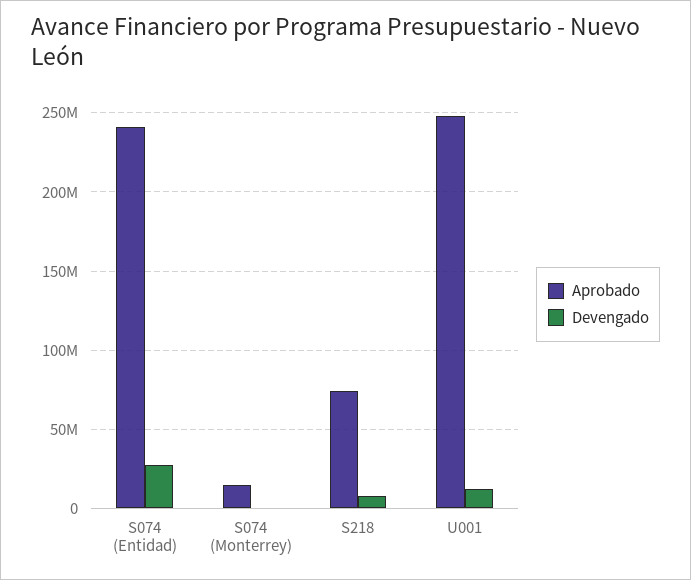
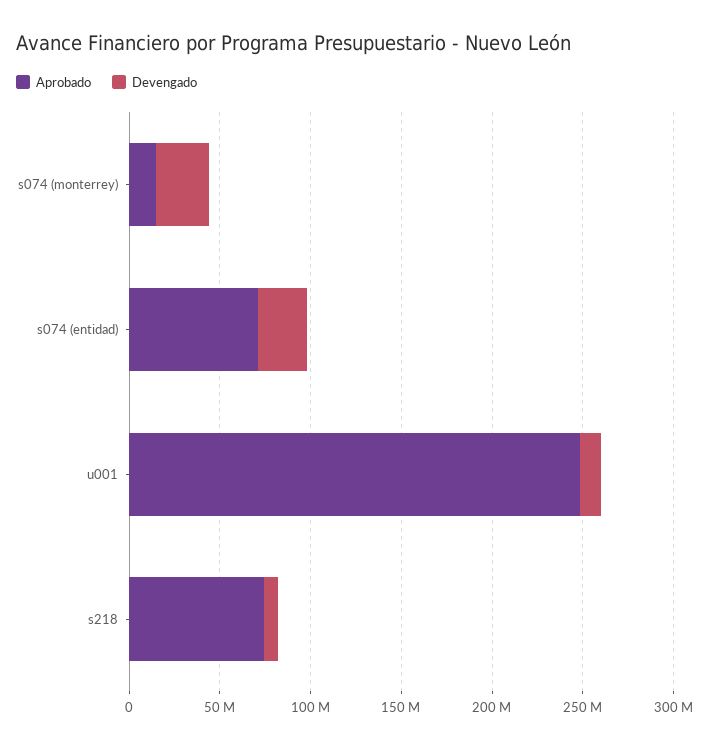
Aprobado, S074 (Entidad): 240000000 -> 70000000
Devengado, S074 (Monterrey): 0 -> 30000000

